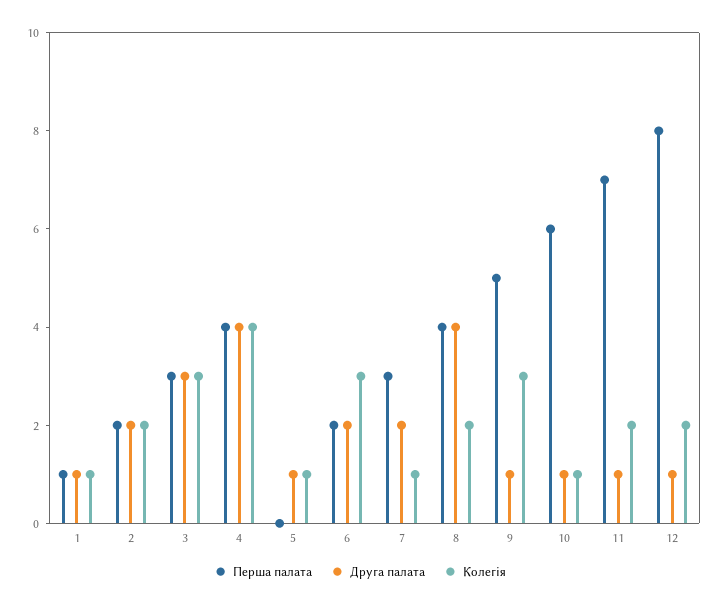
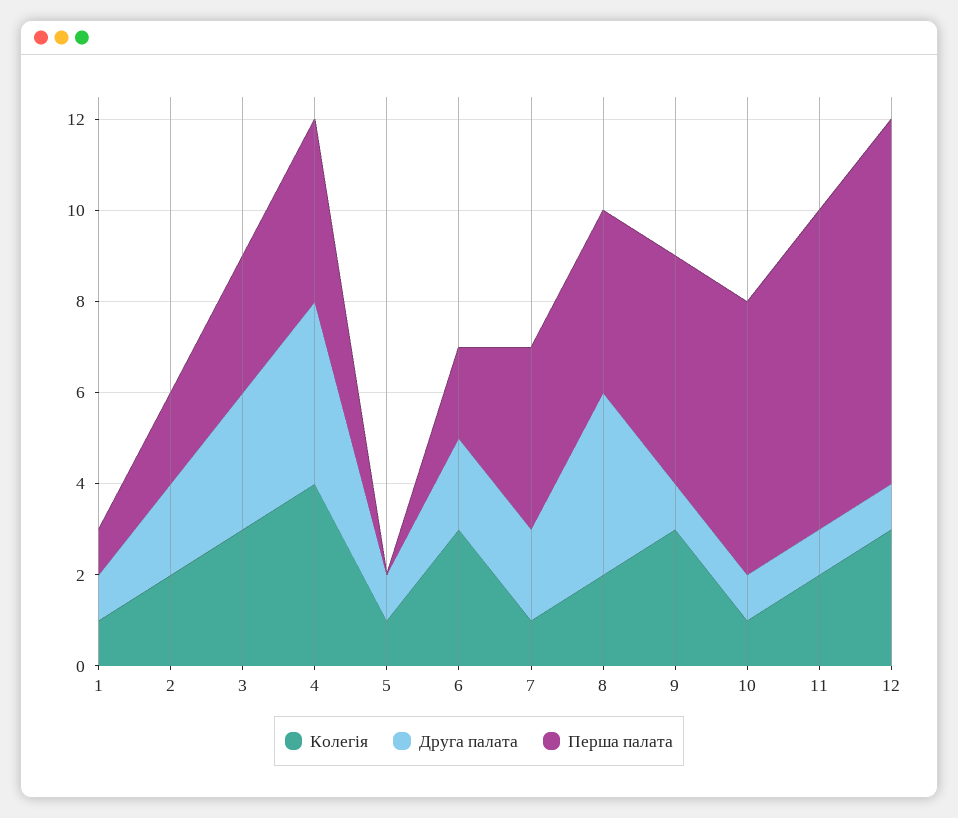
Перша палата, 7: 3 -> 4
Колегія, 12: 2 -> 3

